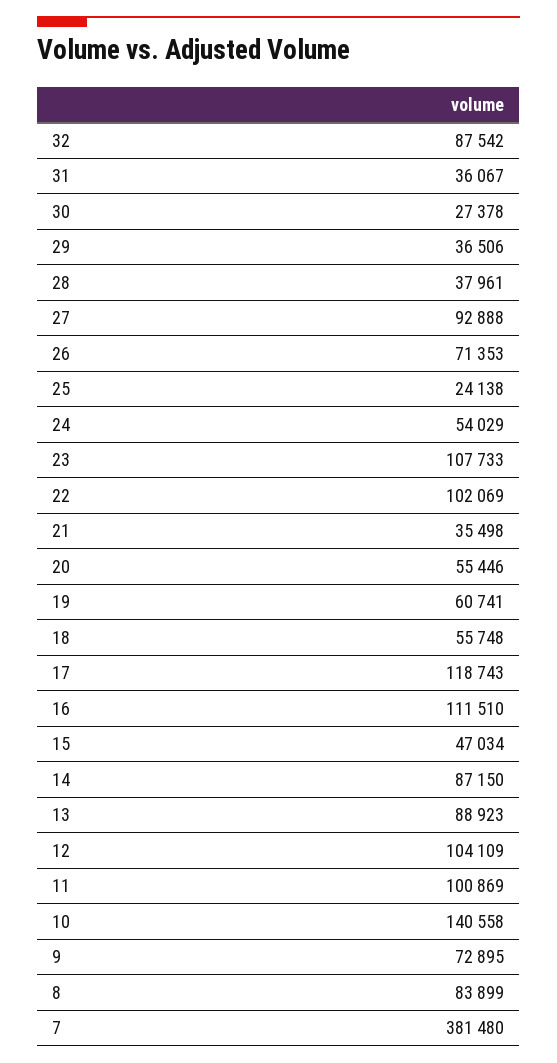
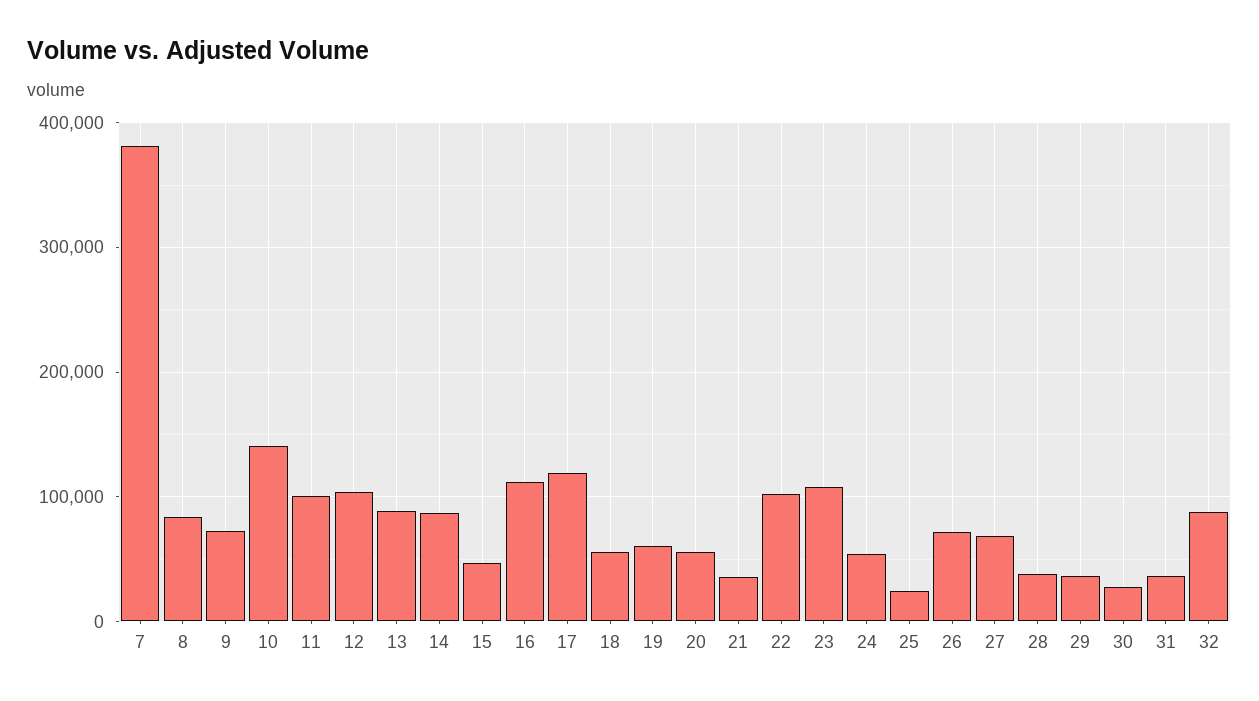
27: 92888 -> 70000

